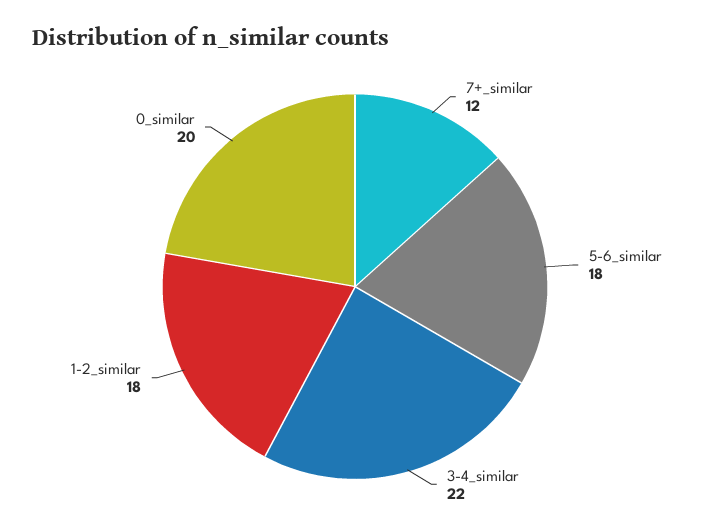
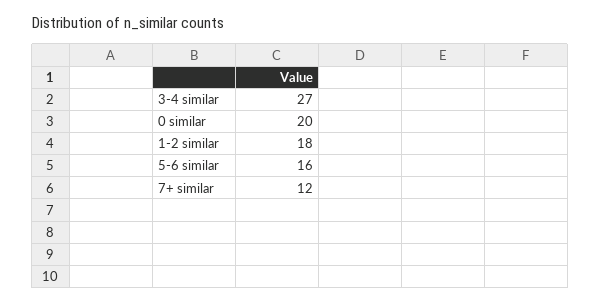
5-6_similar: 18 -> 16
3-4_similar: 22 -> 27

